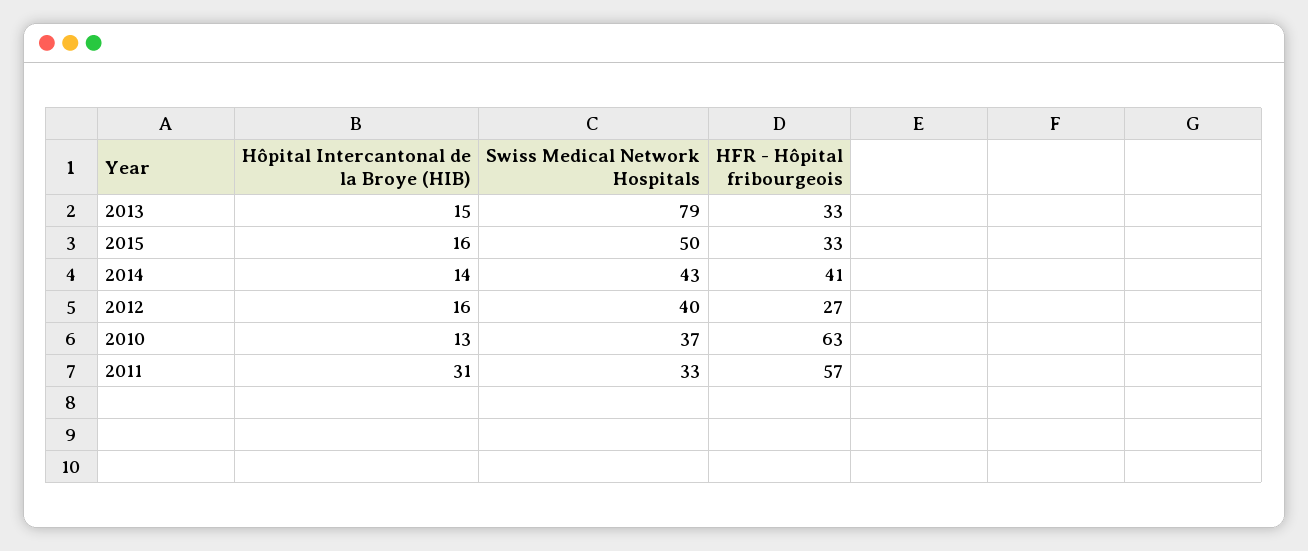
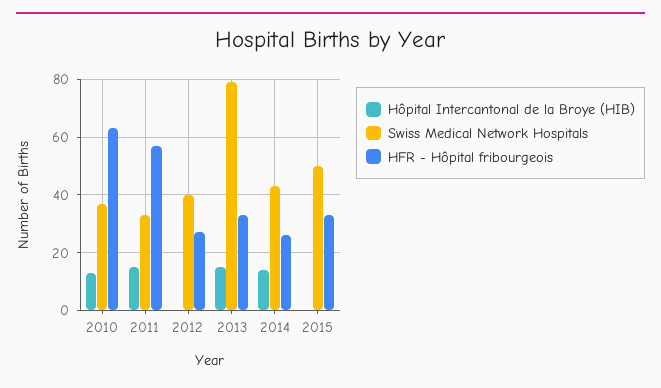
Hôpital Intercantonal de la Broye (HIB), 2015: 16 -> 0
HFR - Hôpital fribourgeois, 2014: 41 -> 25
Hôpital Intercantonal de la Broye (HIB), 2012: 16 -> 0
Hôpital Intercantonal de la Broye (HIB), 2011: 31 -> 15

